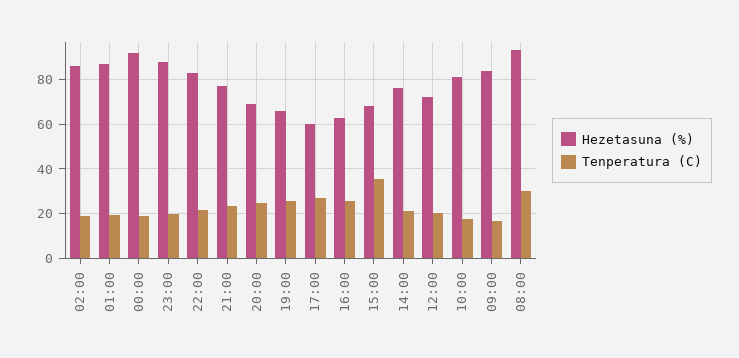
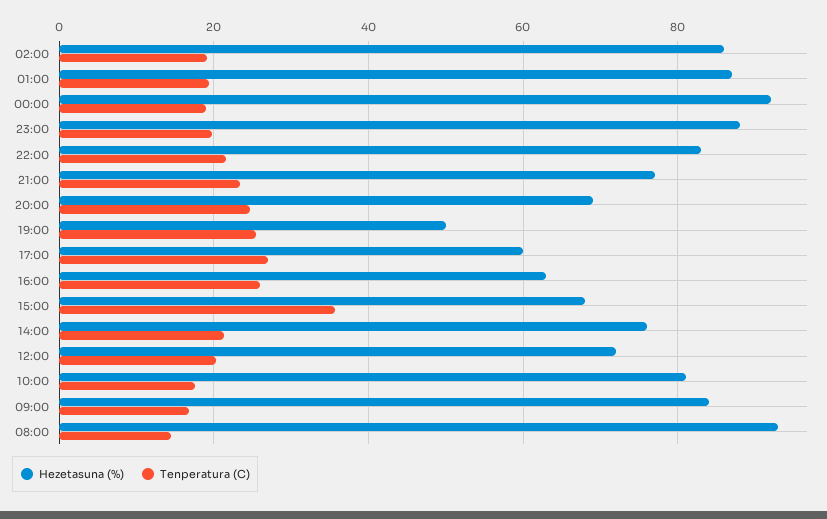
Hezetasuna (%), 19:00: 65 -> 50
Tenperatura (C), 08:00: 30 -> 14

